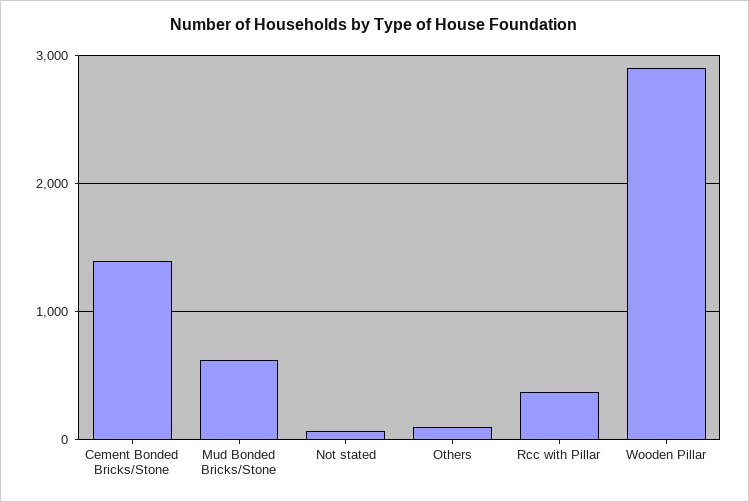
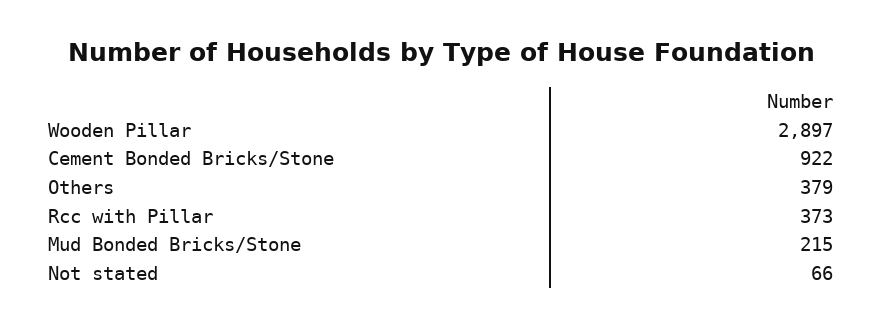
Cement Bonded Bricks/Stone: 1400 -> 922
Mud Bonded Bricks/Stone: 600 -> 215
Others: 100 -> 379

